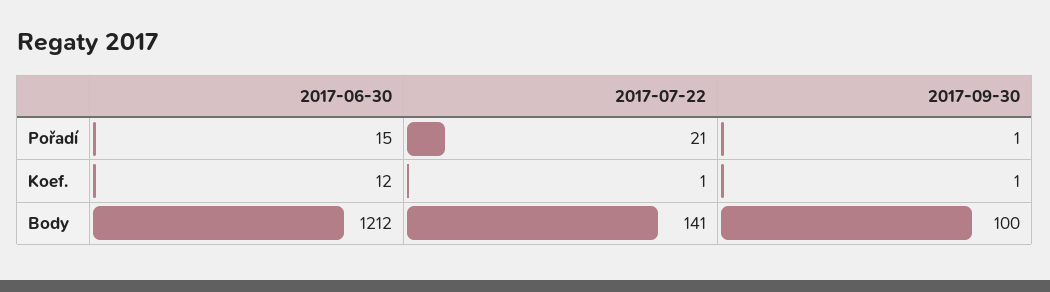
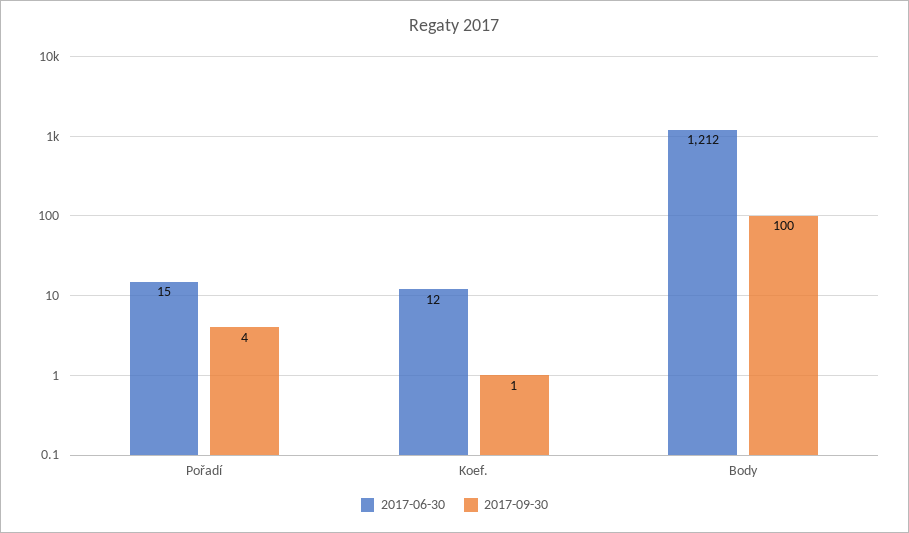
2017-07-22, Pořadí: 21 -> none
2017-09-30, Pořadí: 1 -> 4
2017-07-22, Koef.: 1 -> none
2017-07-22, Body: 141 -> none

